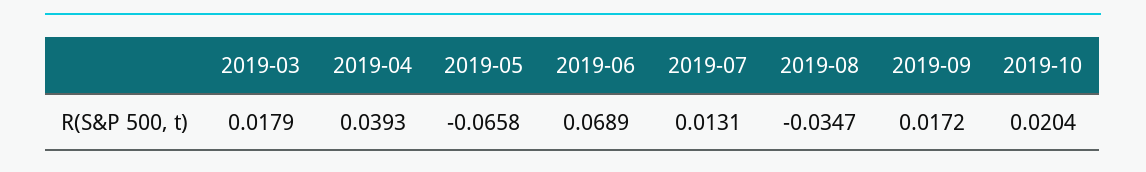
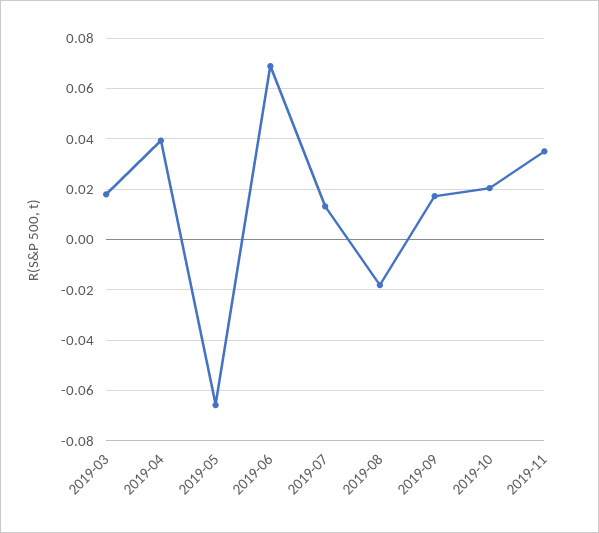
2019-08: -0.0347 -> -0.0175
2019-11: none -> 0.035

